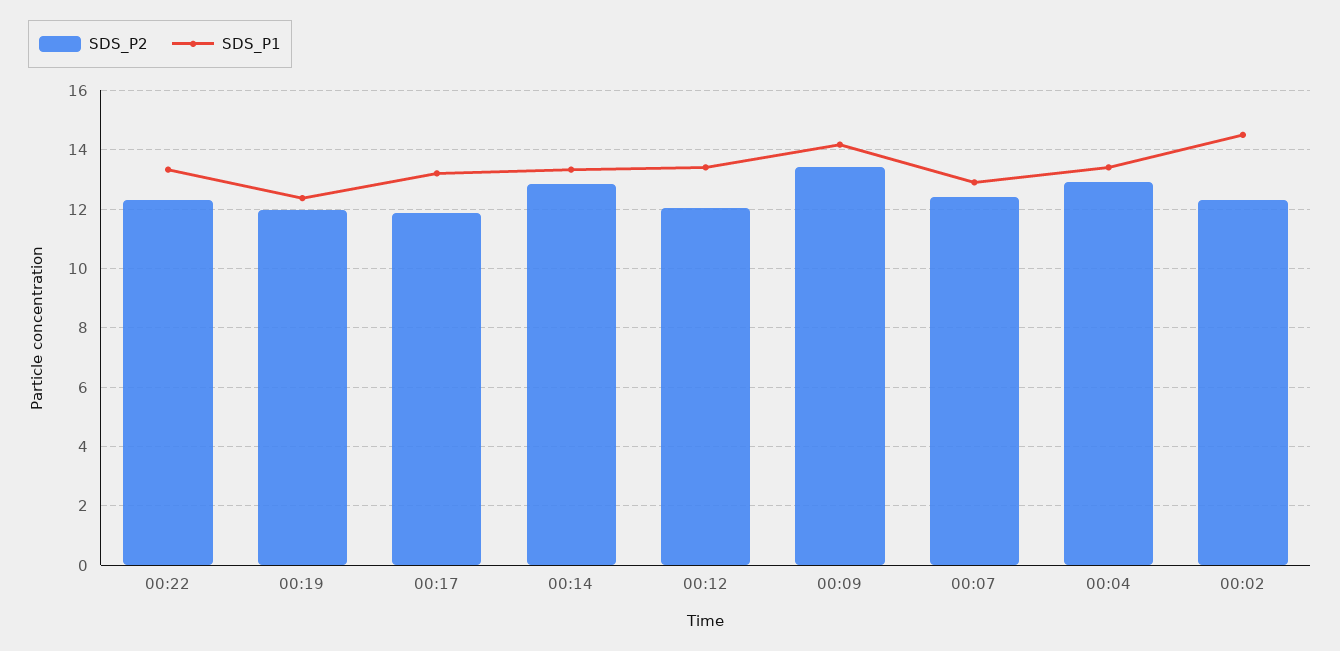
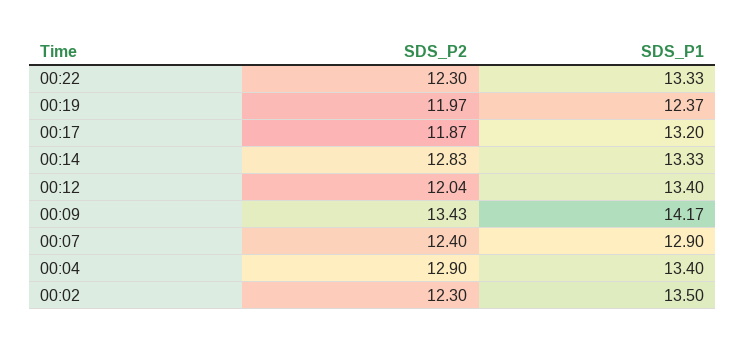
SDS_P1, 00:02: 14.5 -> 13.5

